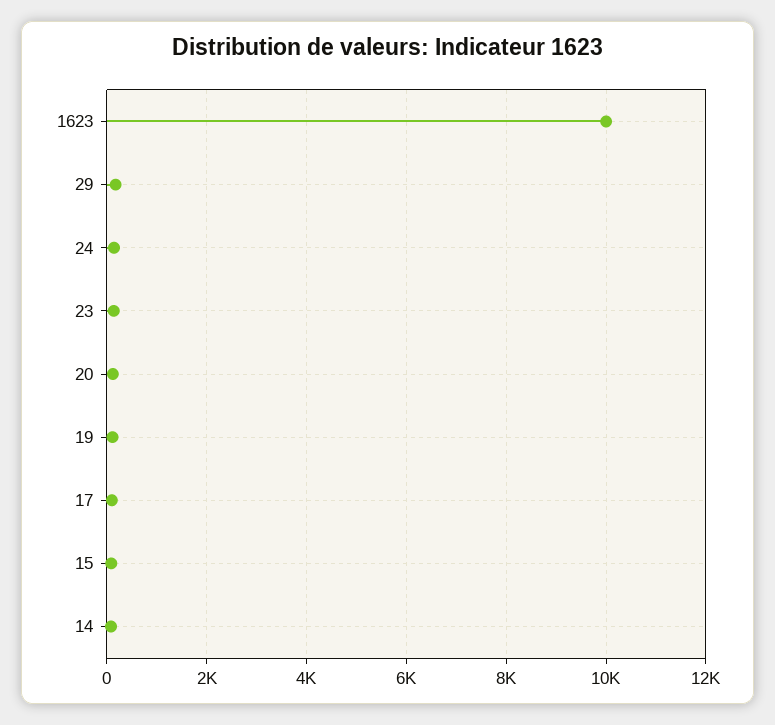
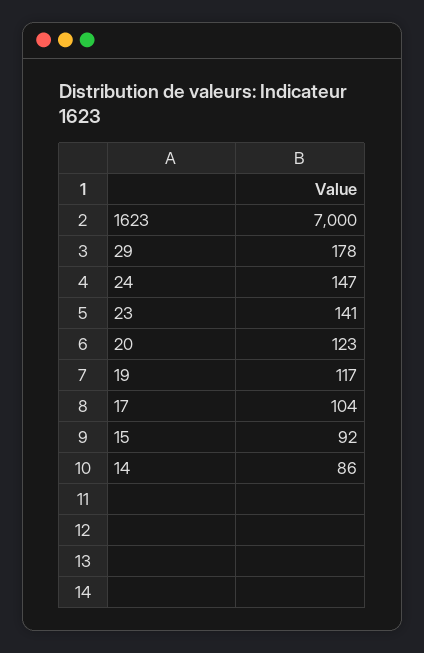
1623: 10000 -> 7000

